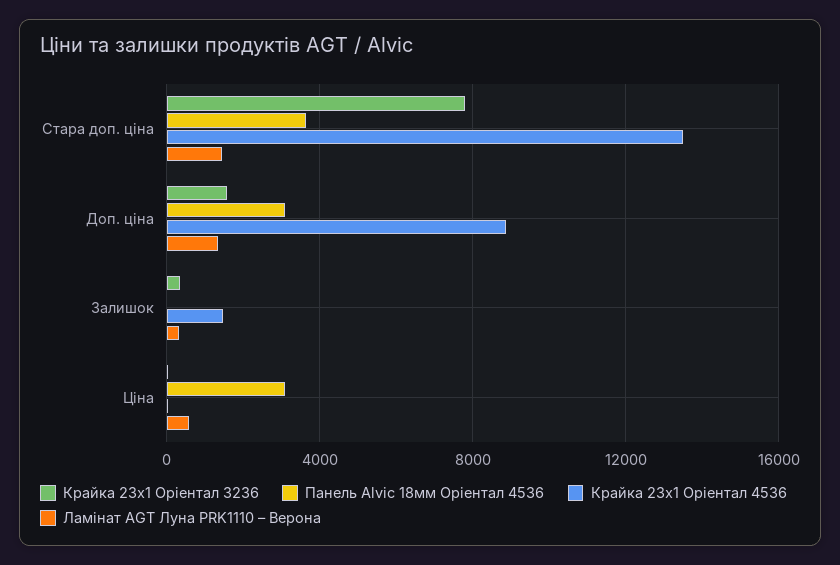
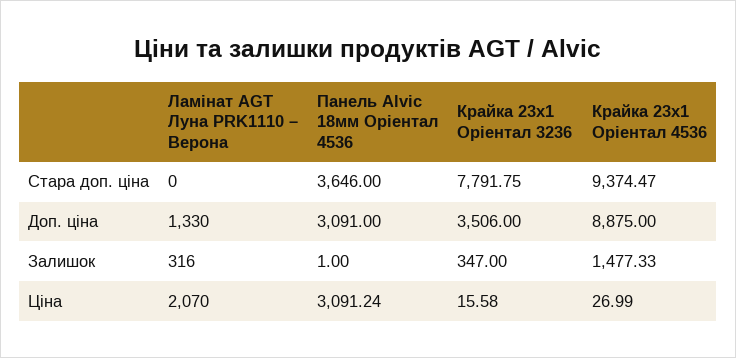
Крайка 23x1 Oріентал 4536, Стара доп. ціна: 13500 -> 9374.47
Ламінат AGT Луна PRK1110 – Верона, Стара доп. ціна: 1500 -> 0
Крайка 23x1 Oріентал 3236, Доп. ціна: 1500 -> 3506
Ламінат AGT Луна PRK1110 – Верона, Ціна: 500 -> 2070

